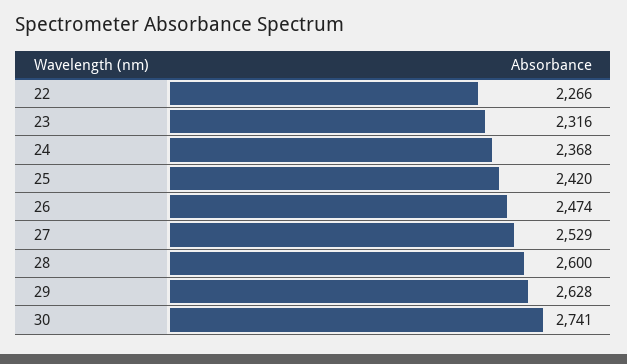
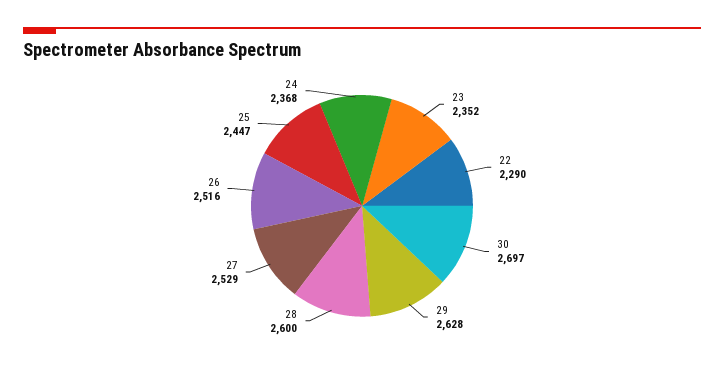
22: 2266 -> 2290
23: 2316 -> 2352
25: 2420 -> 2447
26: 2474 -> 2516
30: 2741 -> 2697

